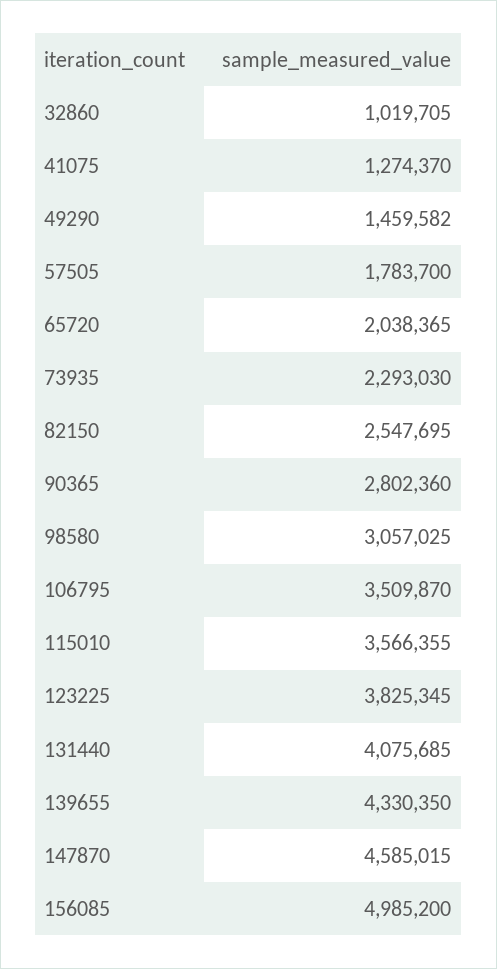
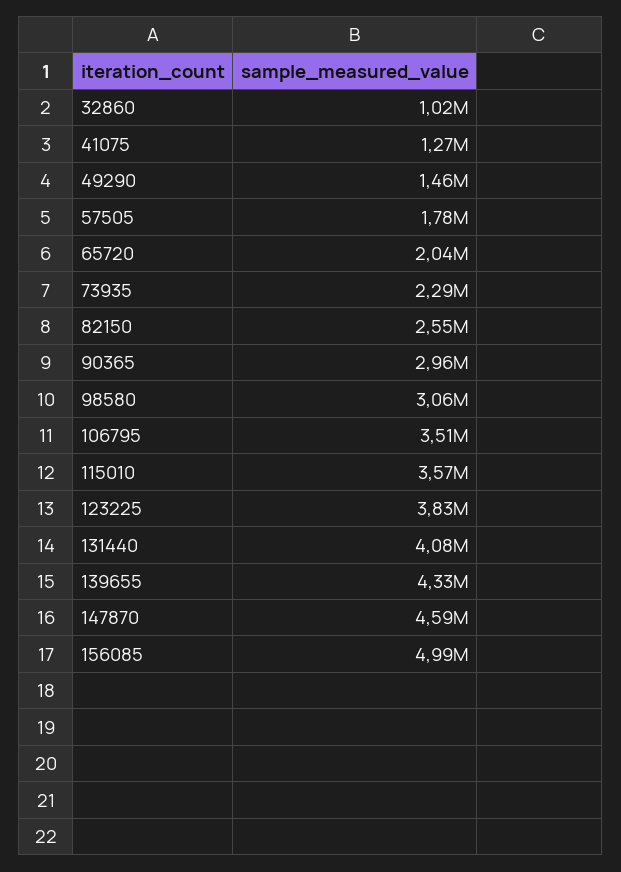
90365: 2802360 -> 2960000

